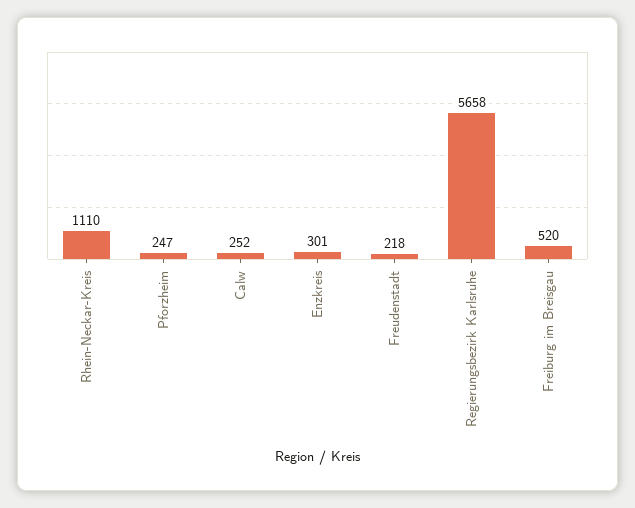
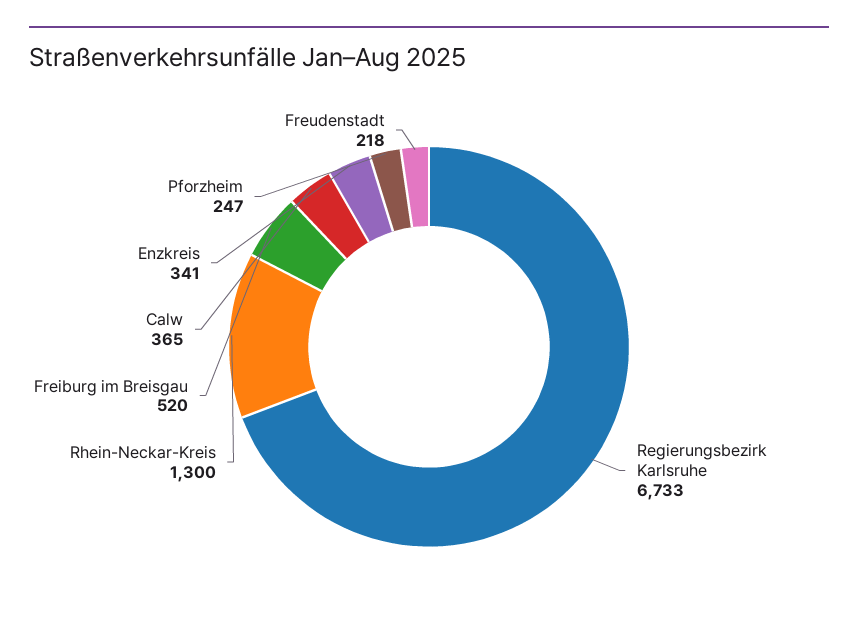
Rhein-Neckar-Kreis: 1110 -> 1300
Calw: 252 -> 365
Enzkreis: 301 -> 341
Regierungsbezirk Karlsruhe: 5658 -> 6733

